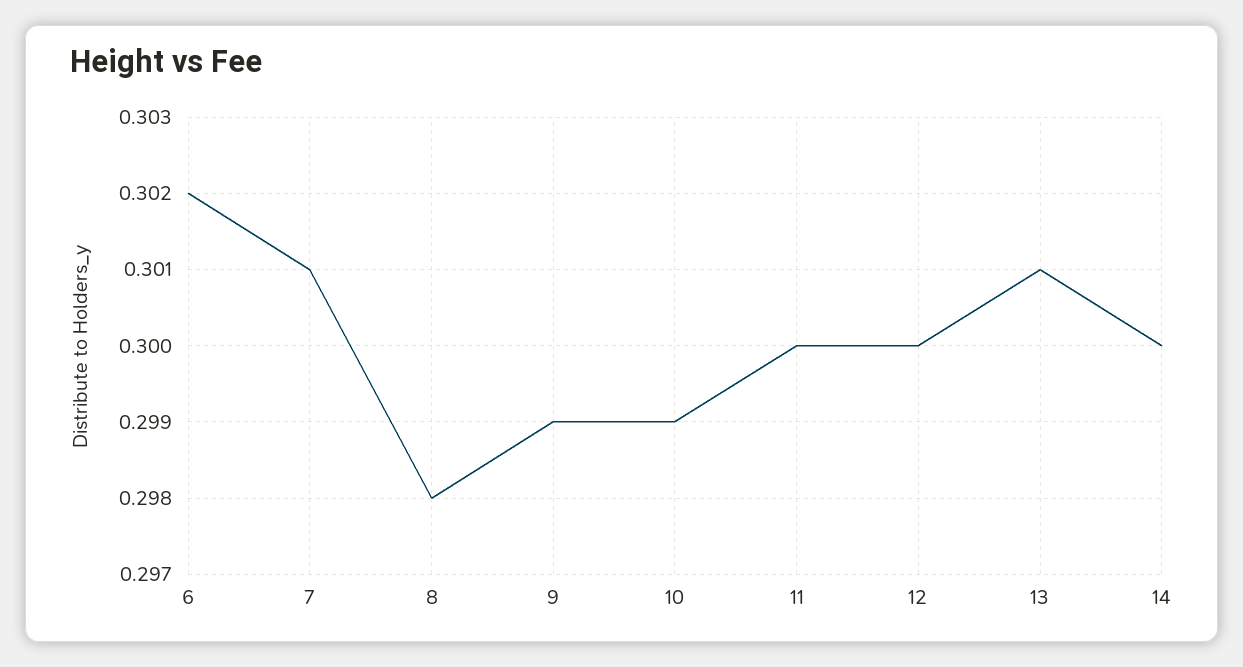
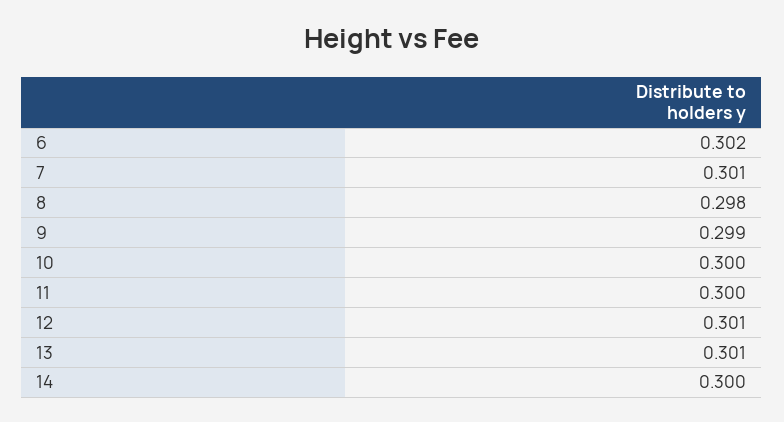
10: 0.299 -> 0.3
12: 0.3 -> 0.301

